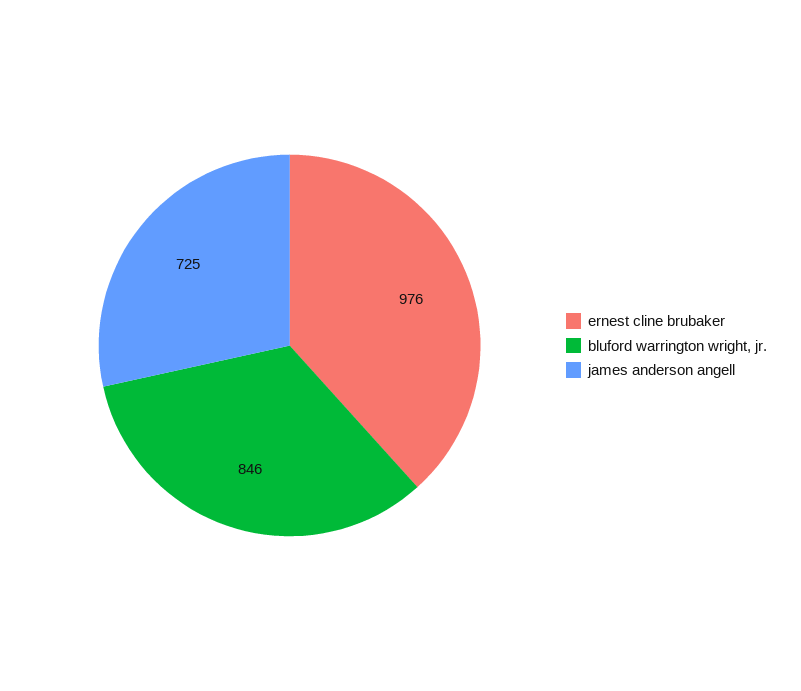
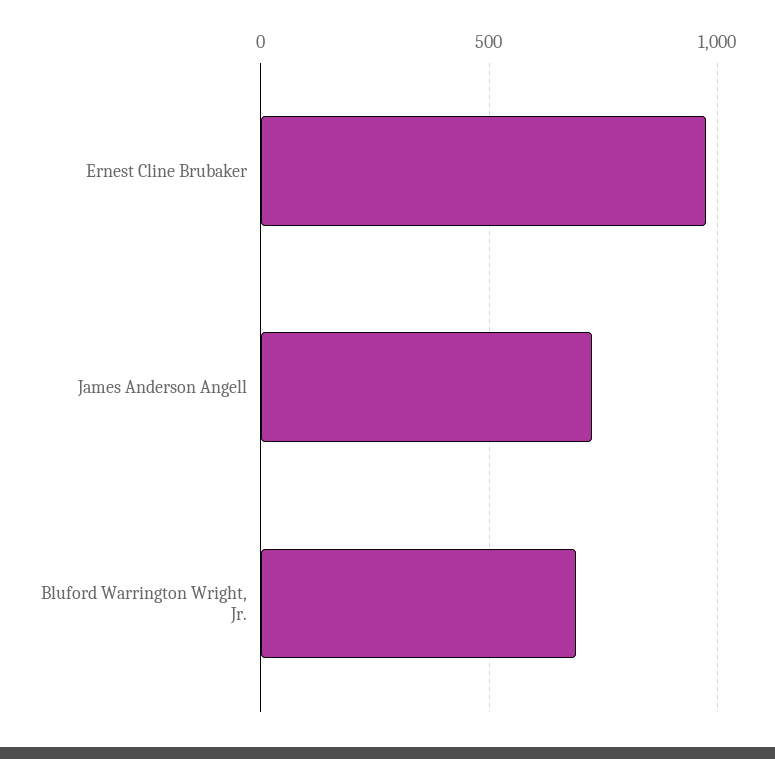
bluford warrington wright, jr.: 846 -> 700

